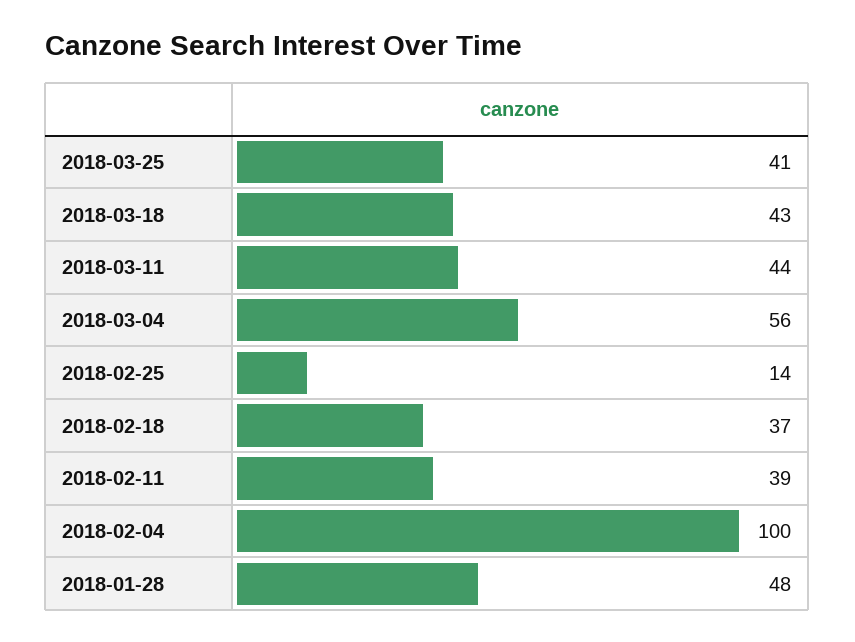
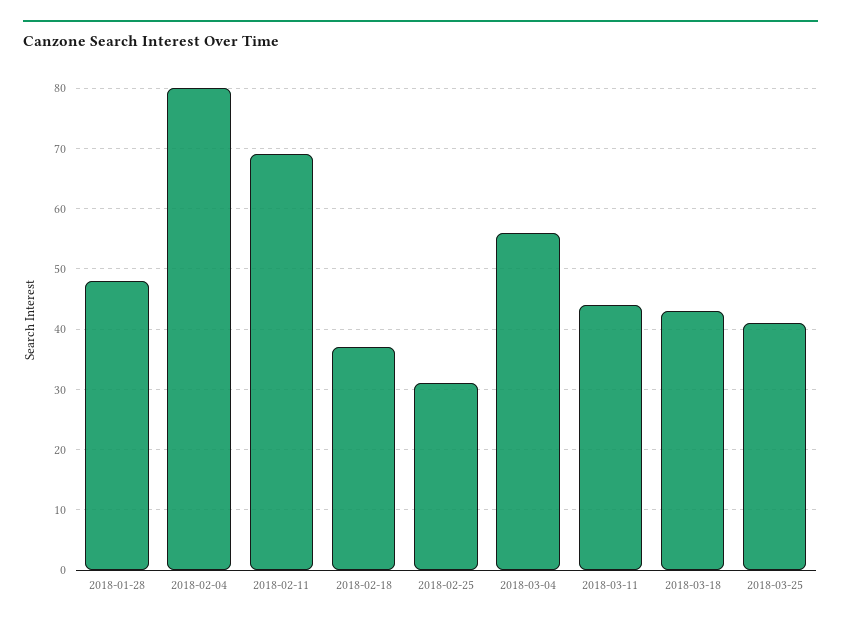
2018-02-25: 14 -> 31
2018-02-11: 39 -> 69
2018-02-04: 100 -> 80

